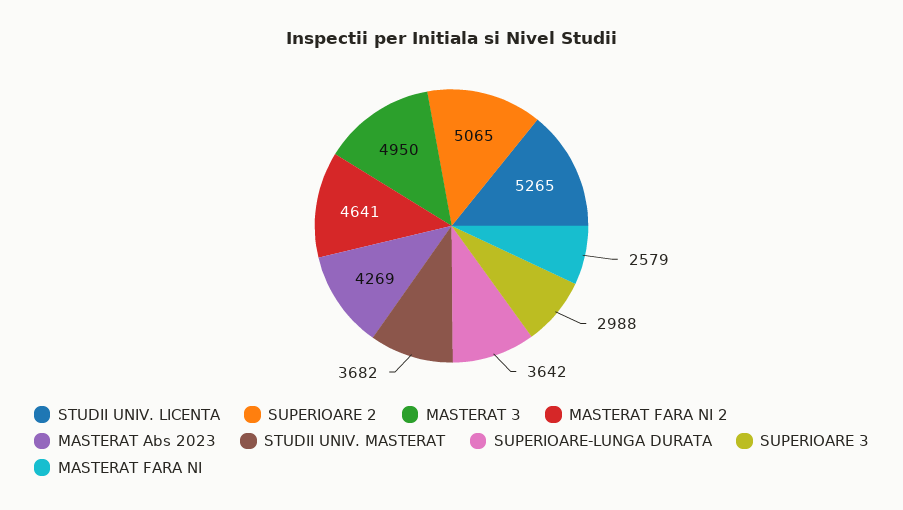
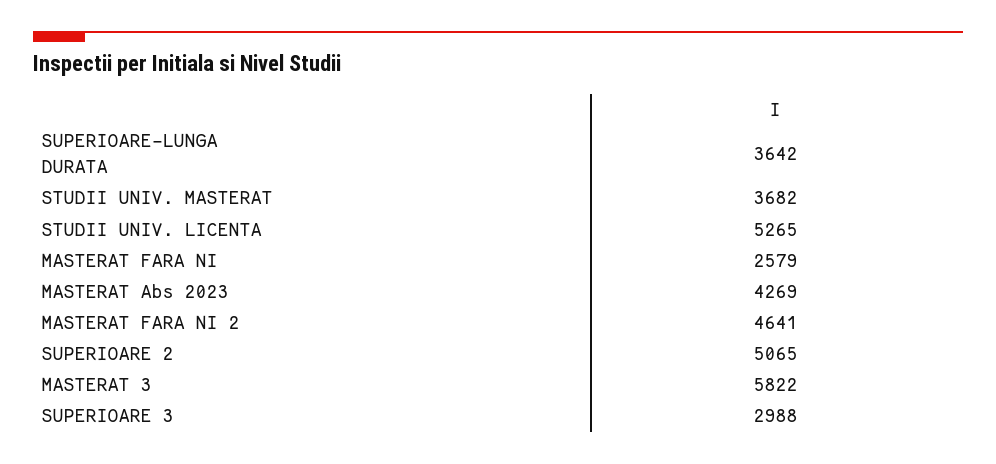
MASTERAT 3: 4950 -> 5822

